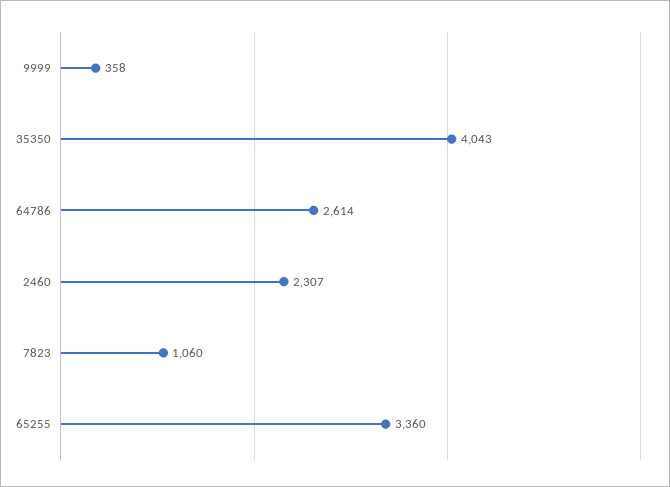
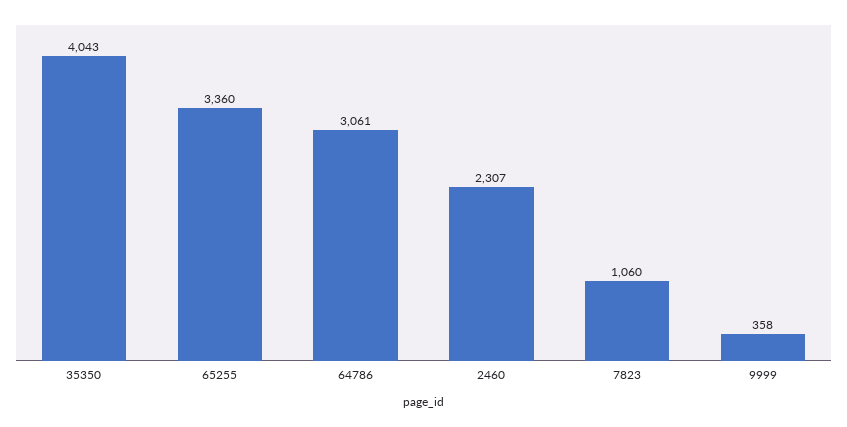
64786: 2614 -> 3061

